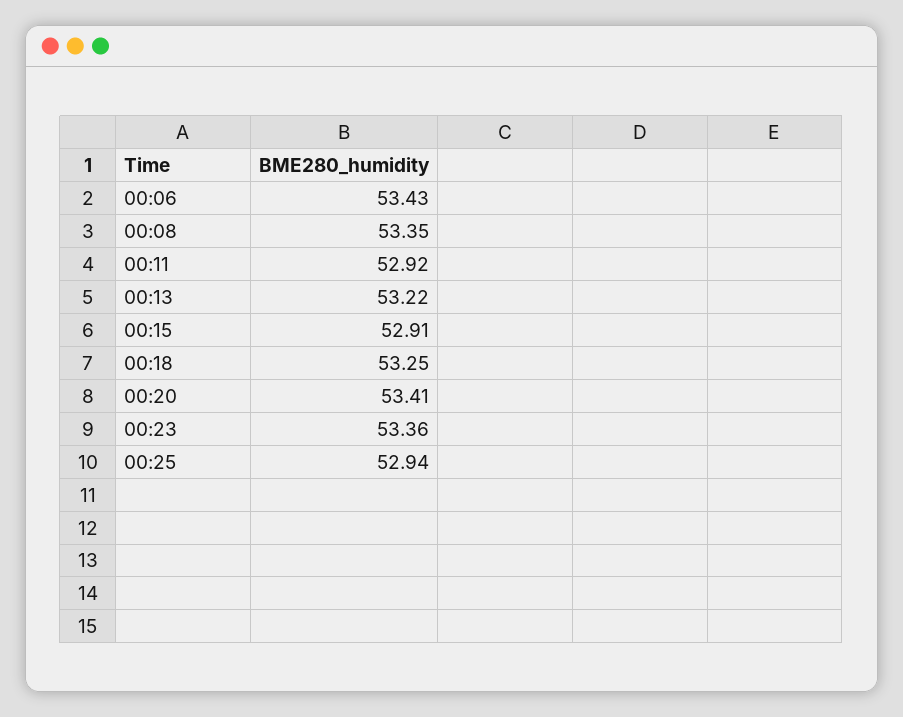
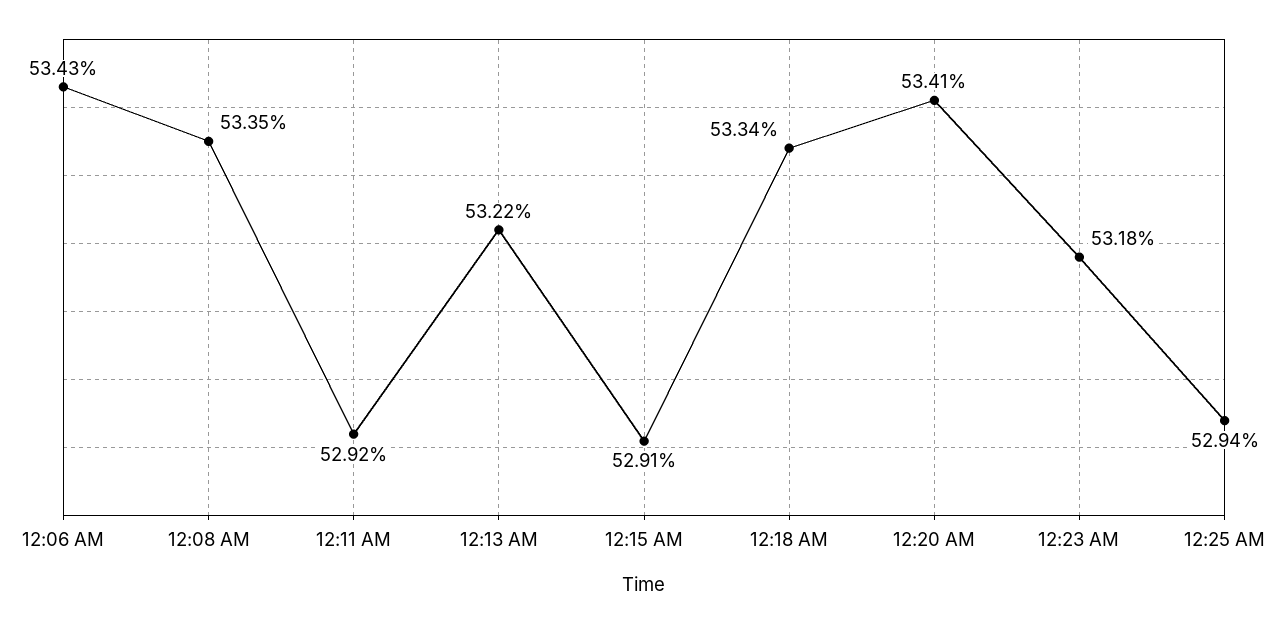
00:18: 53.25 -> 53.34
00:23: 53.36 -> 53.18

